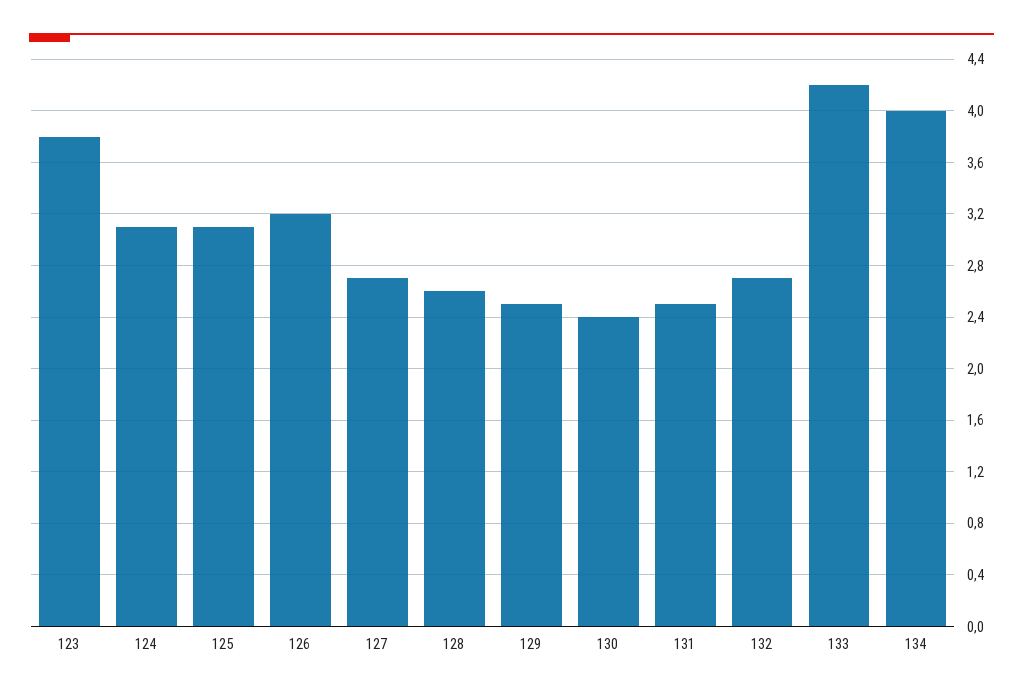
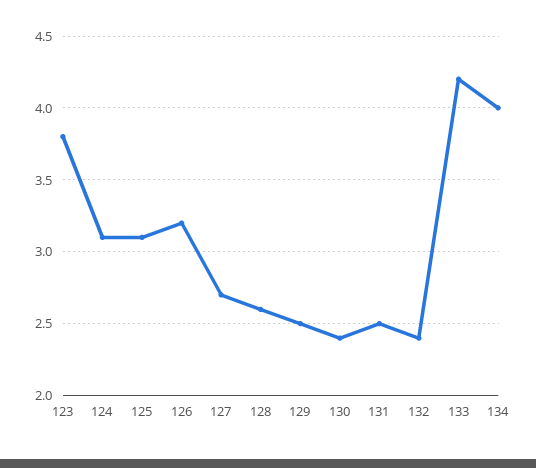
132: 2.7 -> 2.4

